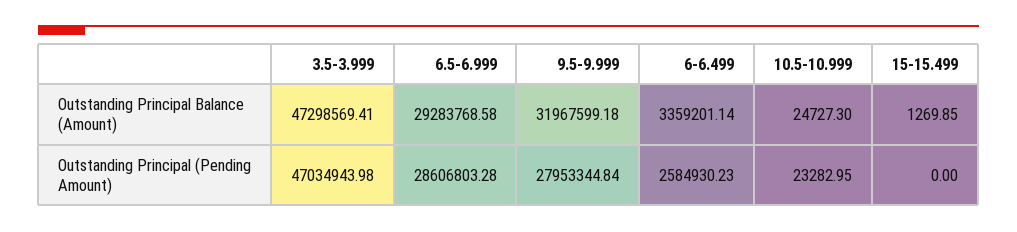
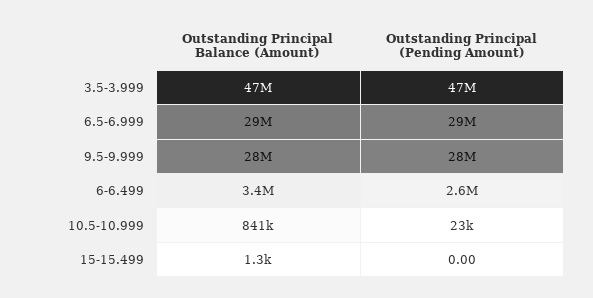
9.5-9.999, Outstanding Principal Balance (Amount): 31967599.18 -> 28000000
10.5-10.999, Outstanding Principal Balance (Amount): 24727.3 -> 841000

